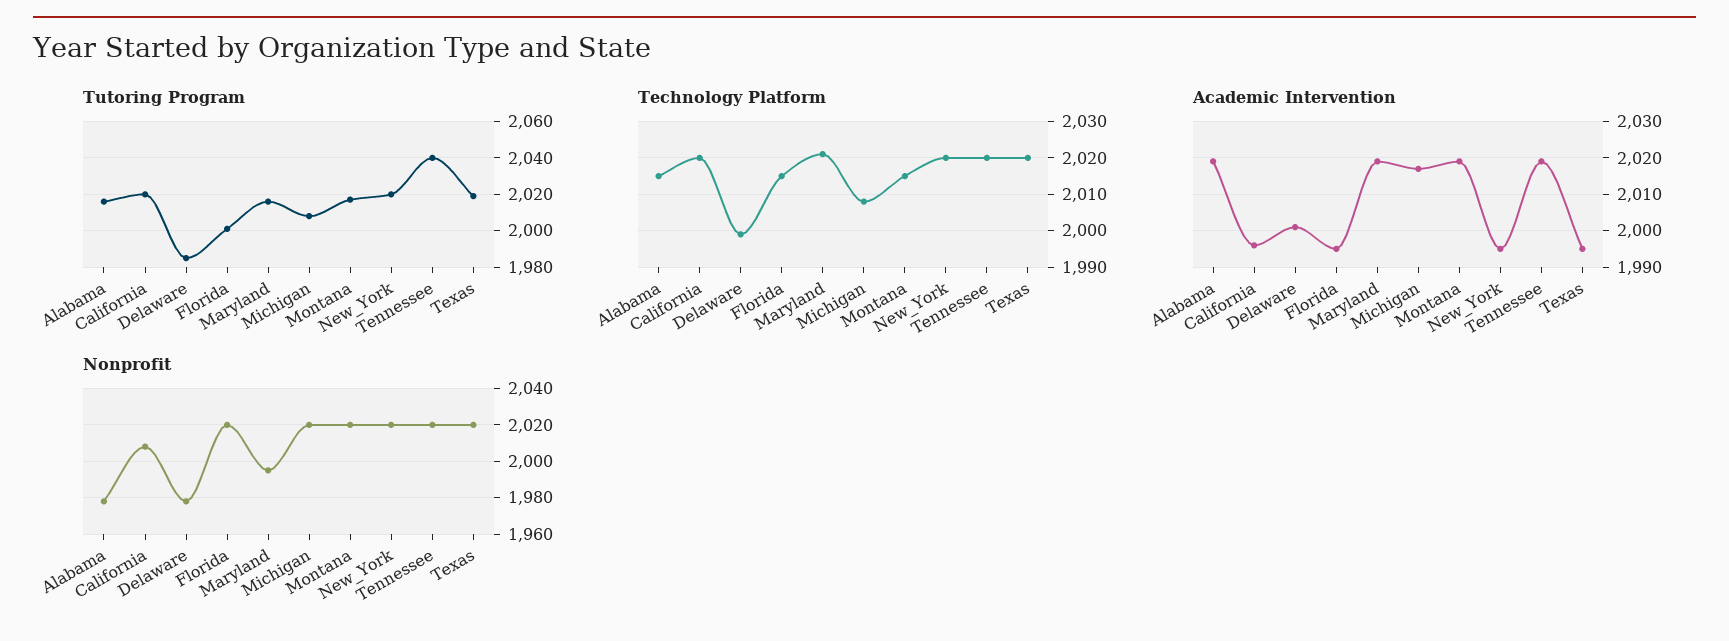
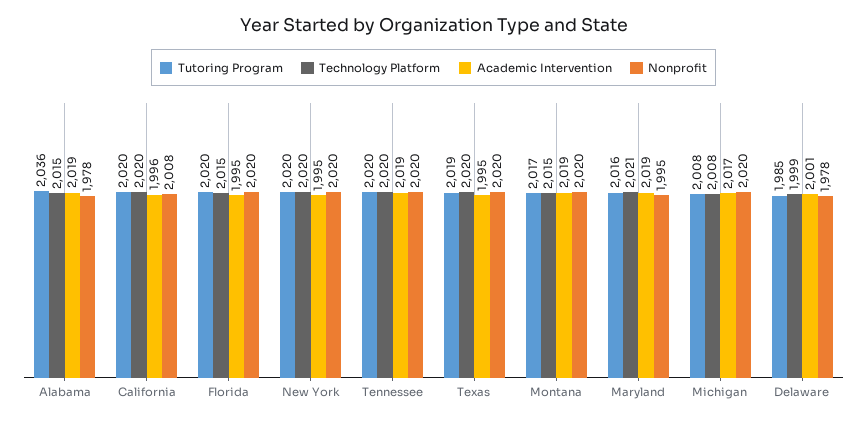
Tutoring Program, Alabama: 2015 -> 2036
Tutoring Program, Florida: 2000 -> 2020
Tutoring Program, Tennessee: 2040 -> 2020

